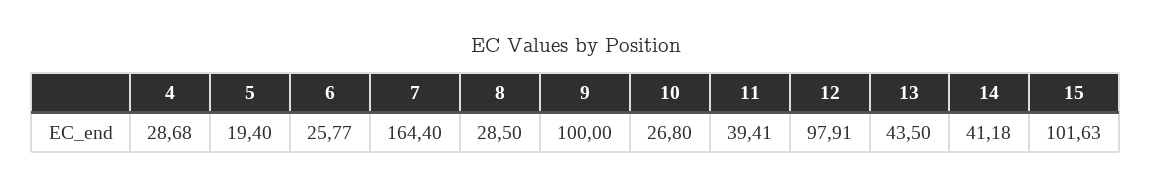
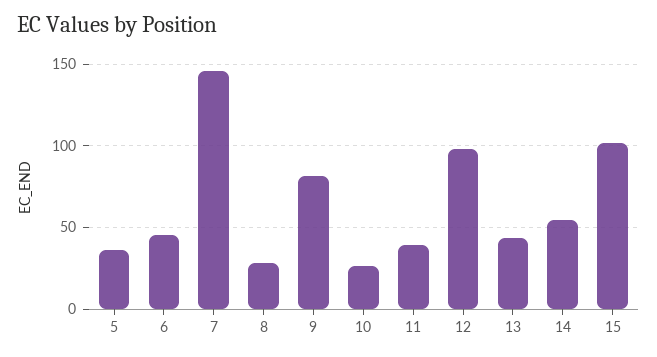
4: 28.68 -> none
5: 19.4 -> 35
6: 25.77 -> 45
7: 164.4 -> 145
9: 100 -> 80
14: 41.18 -> 55

